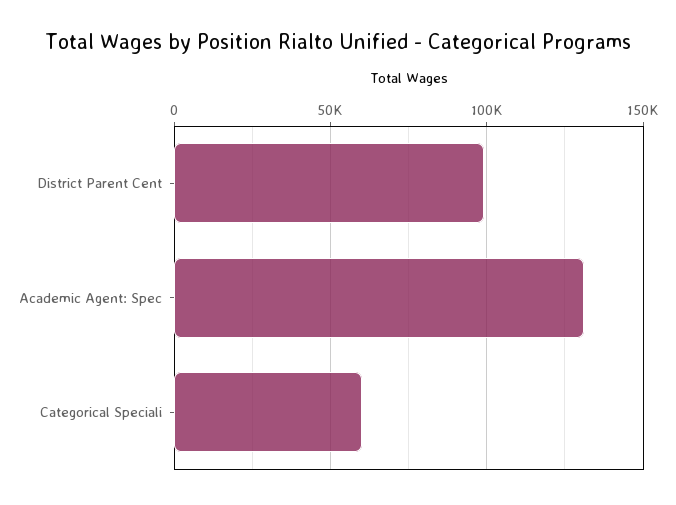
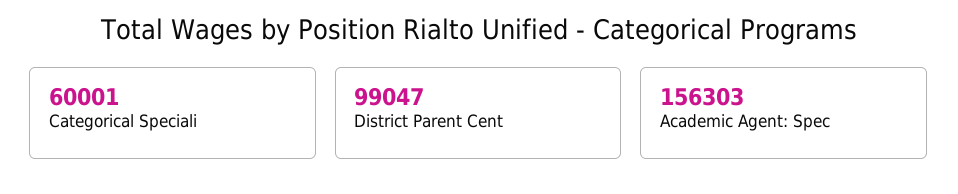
Academic Agent: Spec: 130000 -> 156303

